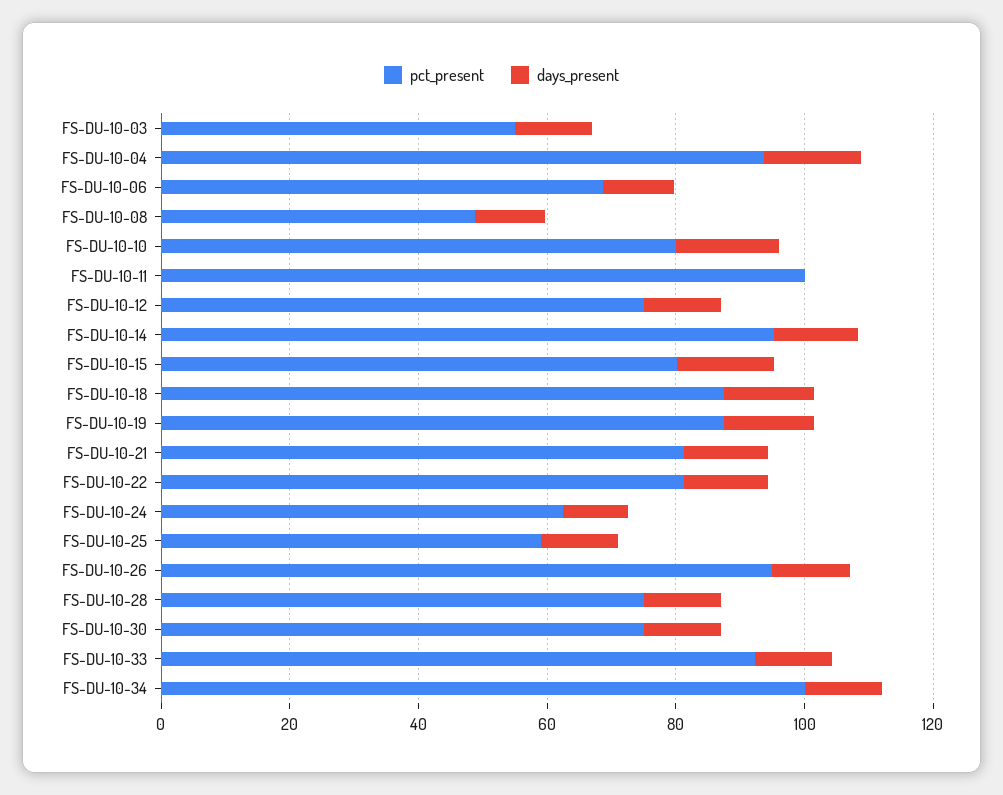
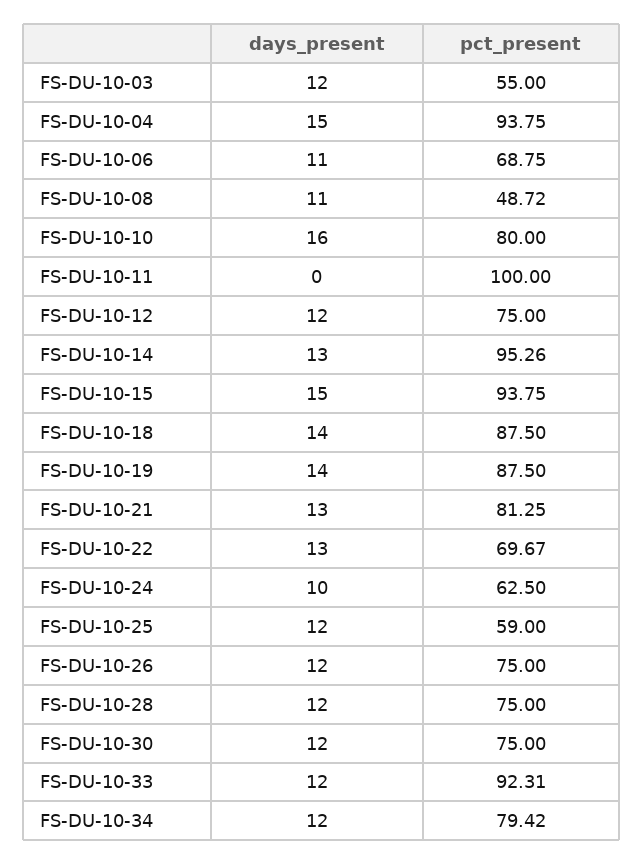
pct_present, FS-DU-10-15: 80 -> 93.75
pct_present, FS-DU-10-22: 80 -> 69.67
pct_present, FS-DU-10-26: 95 -> 75
pct_present, FS-DU-10-34: 100 -> 79.42

